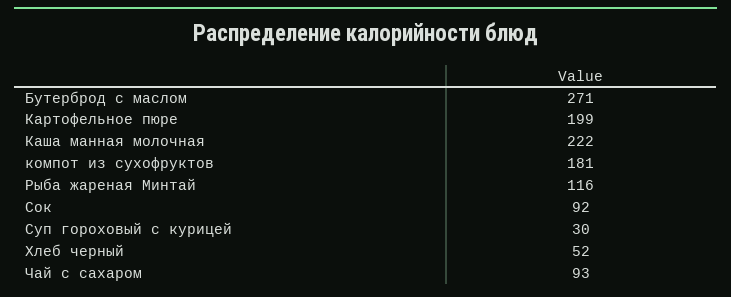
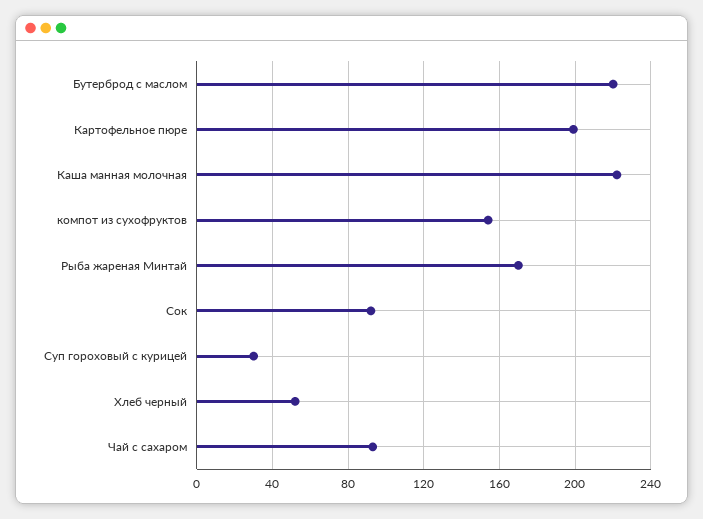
Бутерброд с маслом: 271 -> 220
компот из сухофруктов: 181 -> 155
Рыба жареная Минтай: 116 -> 170

